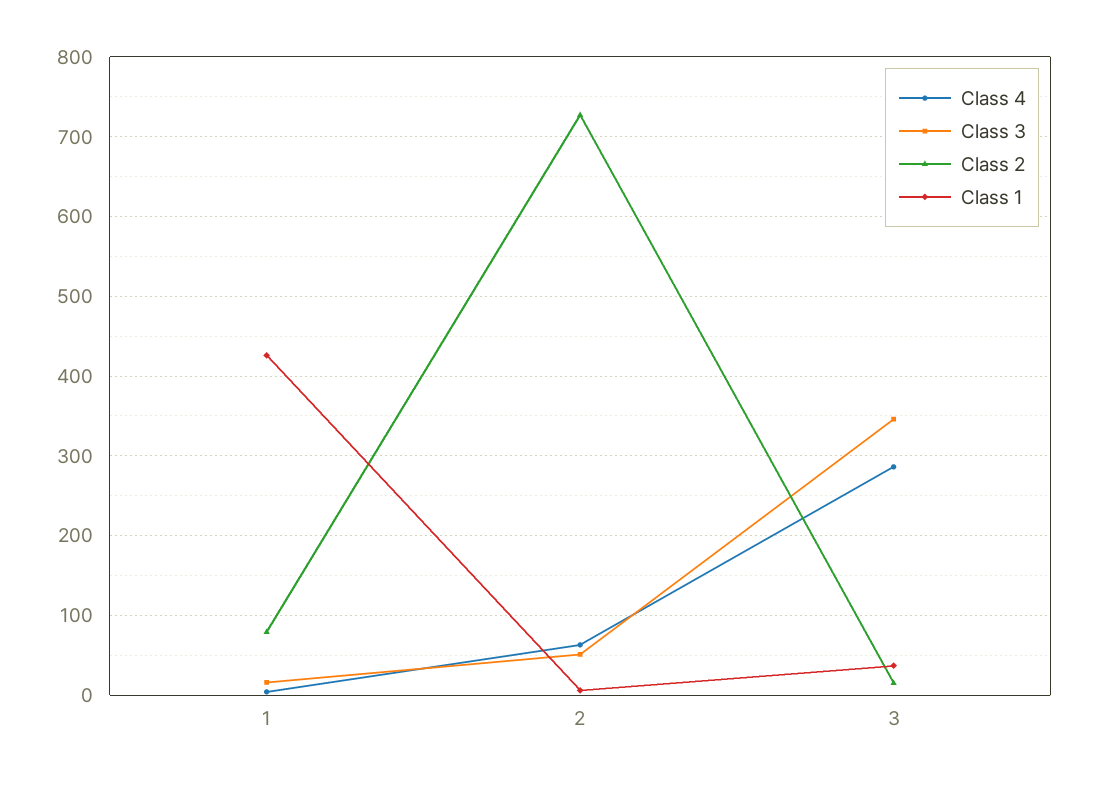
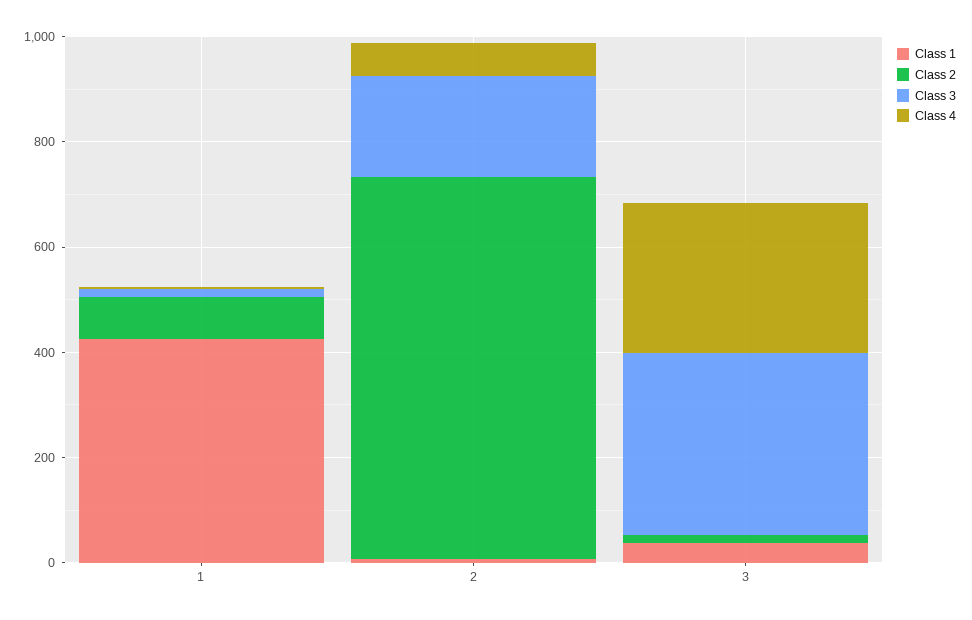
Class 3, 2: 50 -> 200

